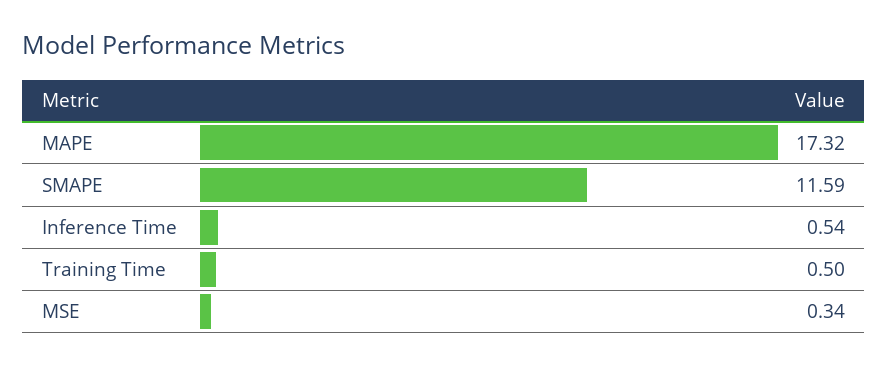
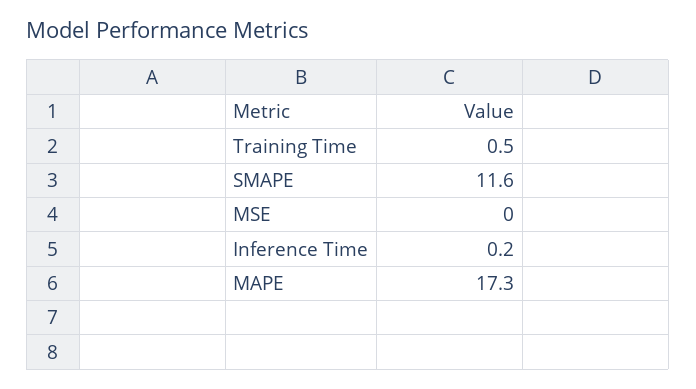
Inference Time: 0.54 -> 0.2
MSE: 0.34 -> 0

